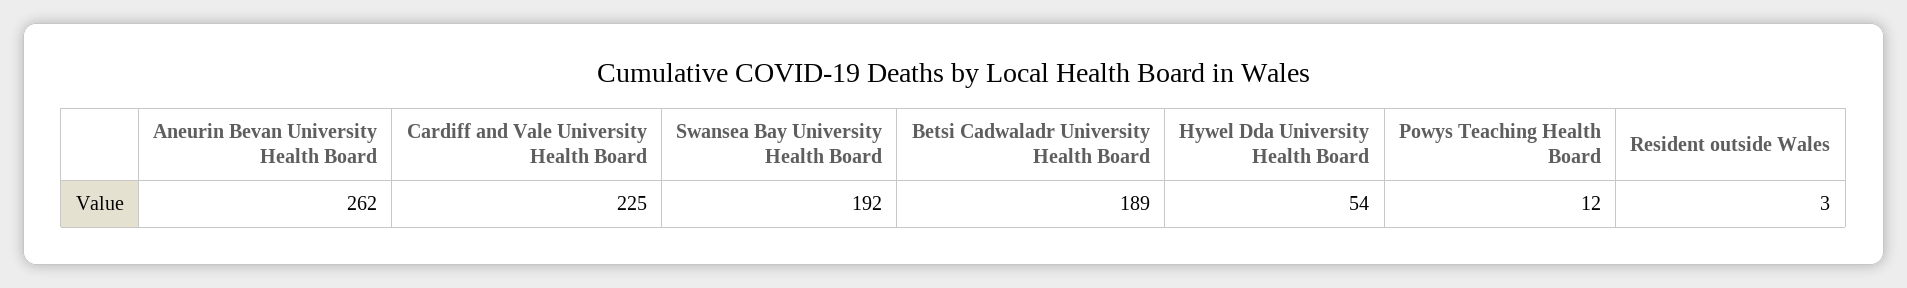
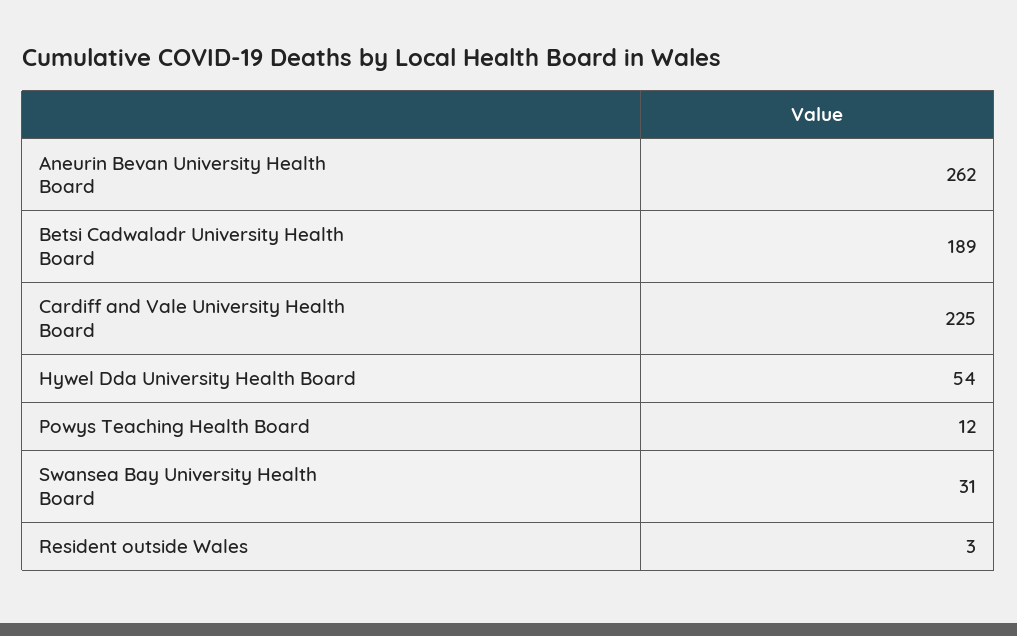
Swansea Bay University Health Board: 192 -> 31

